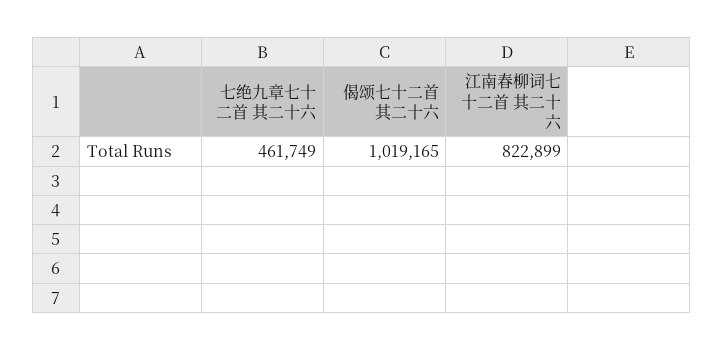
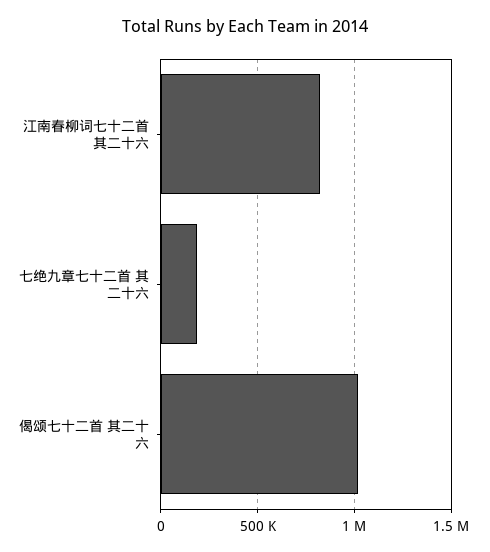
七绝九章七十二首 其二十六: 461749 -> 200000

